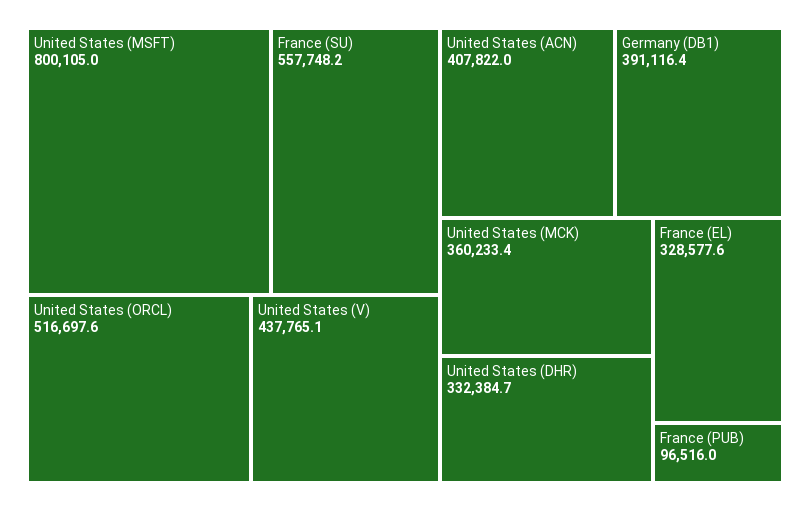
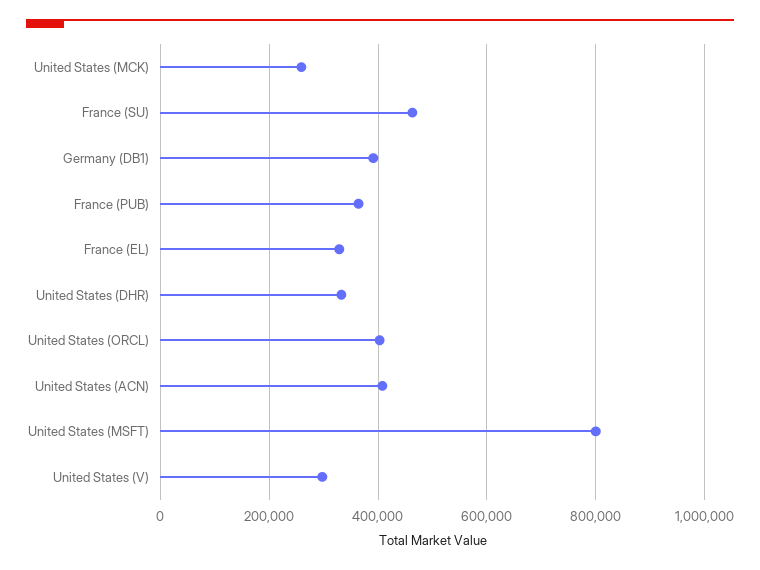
France (SU): 557748.2 -> 460000
United States (ORCL): 516697.6 -> 400000
United States (V): 437765.1 -> 300000
United States (MCK): 360233.4 -> 260000
France (PUB): 96516 -> 360000

